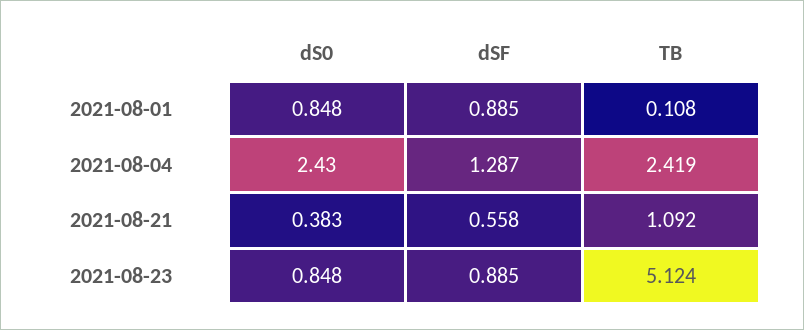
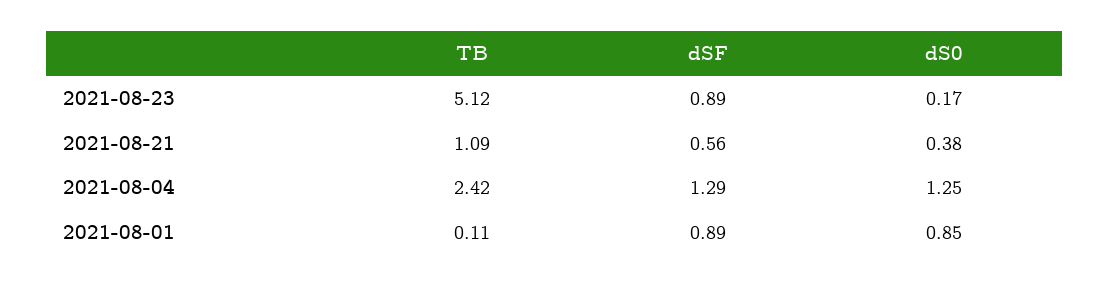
dS0, 2021-08-04: 2.43 -> 1.25
dS0, 2021-08-23: 0.848 -> 0.17

